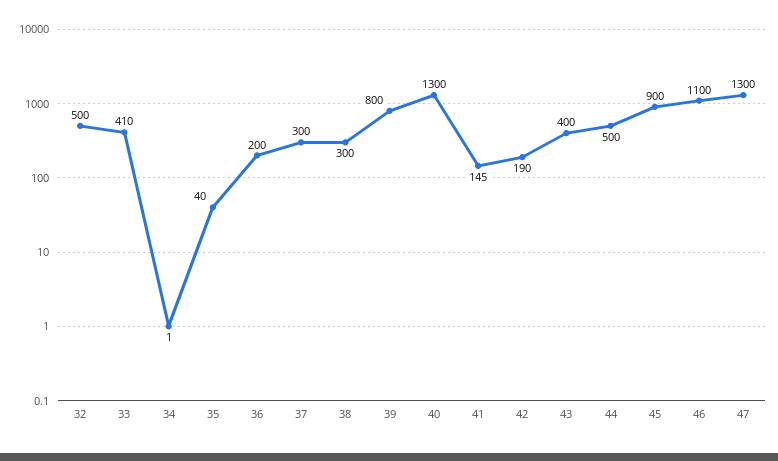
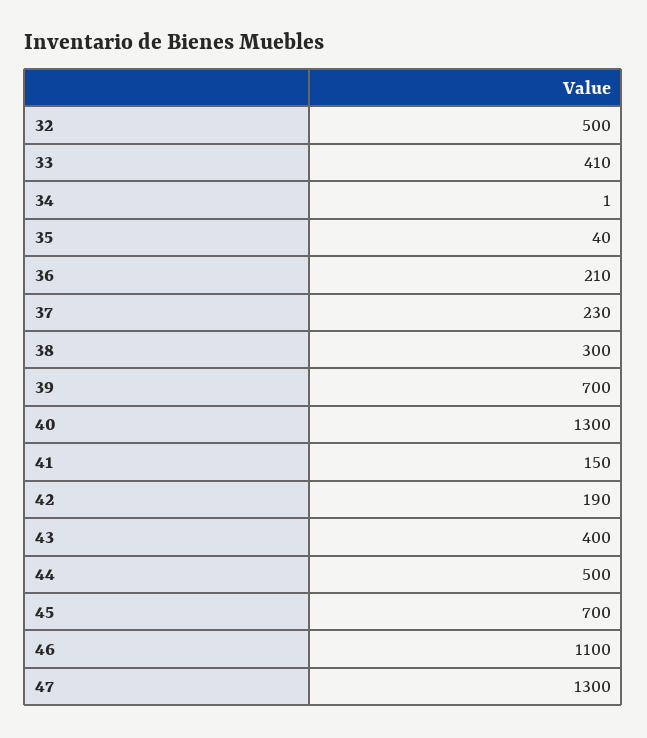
36: 200 -> 210
37: 300 -> 230
39: 800 -> 700
41: 145 -> 150
45: 900 -> 700

